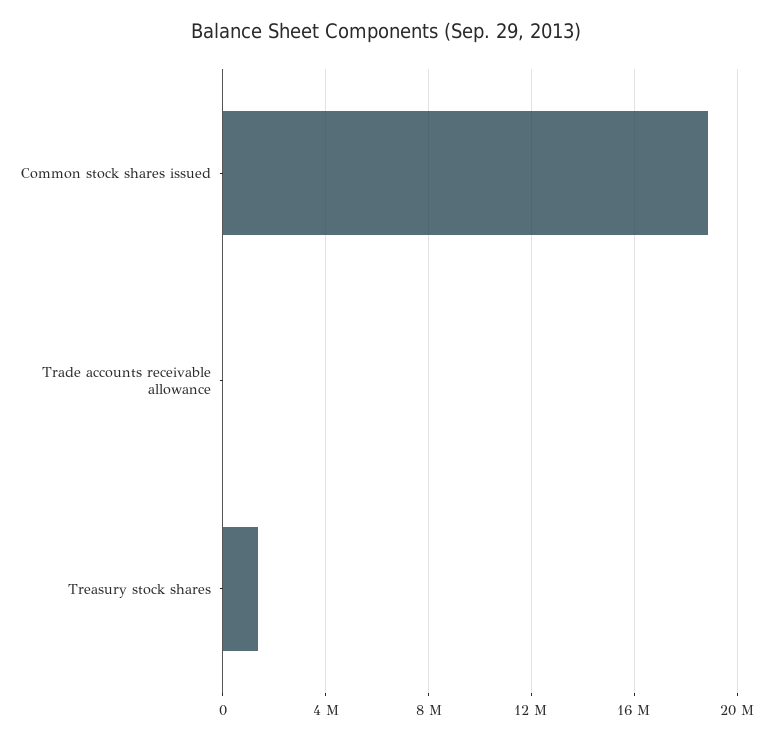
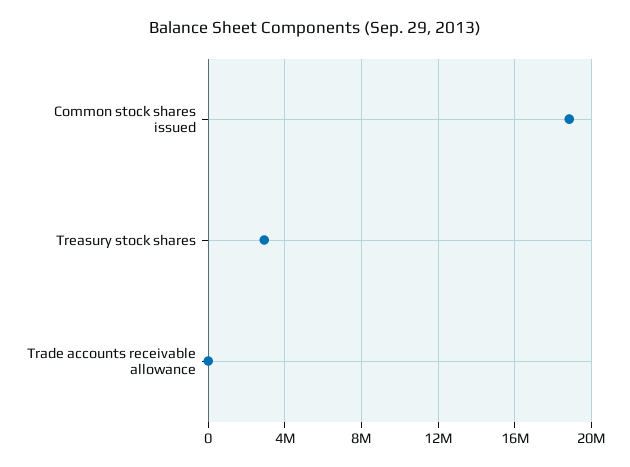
Treasury stock shares: 1500000 -> 3000000

